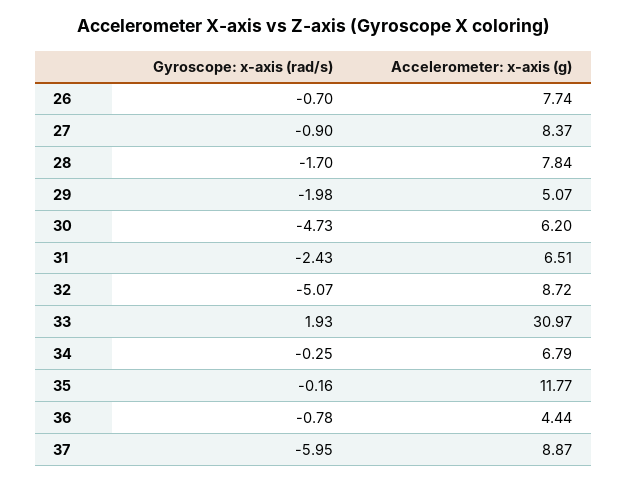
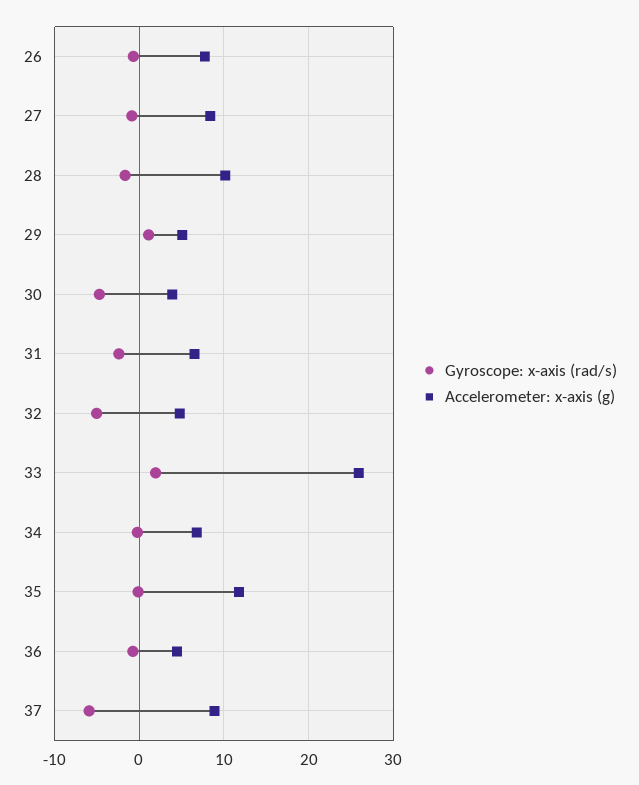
Accelerometer: x-axis (g), 28: 7.84 -> 10
Gyroscope: x-axis (rad/s), 29: -1.98 -> 1
Accelerometer: x-axis (g), 30: 6.2 -> 4
Accelerometer: x-axis (g), 32: 8.72 -> 5
Accelerometer: x-axis (g), 33: 30.97 -> 26

